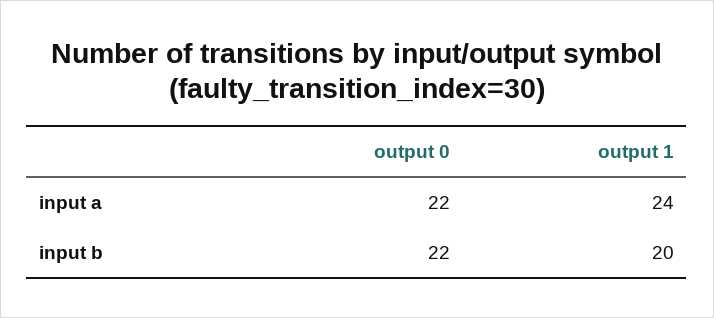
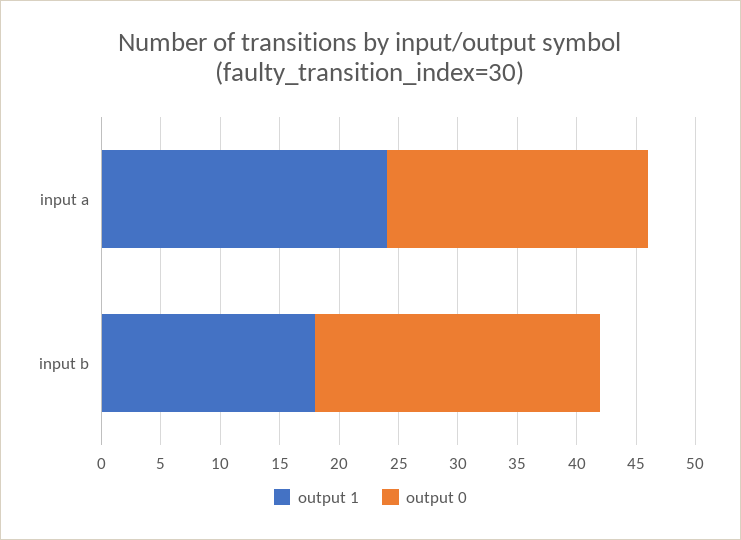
output 0, input b: 22 -> 24
output 1, input b: 20 -> 18

